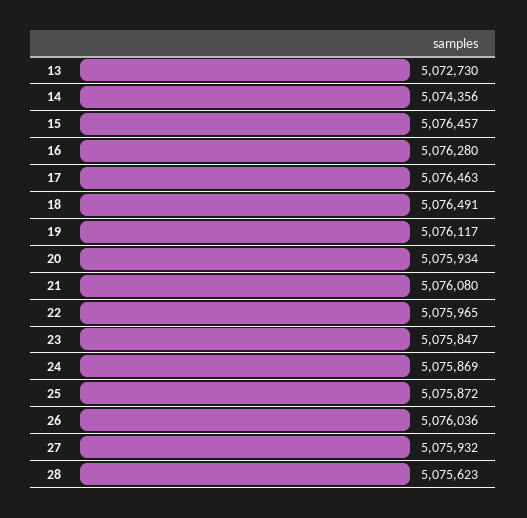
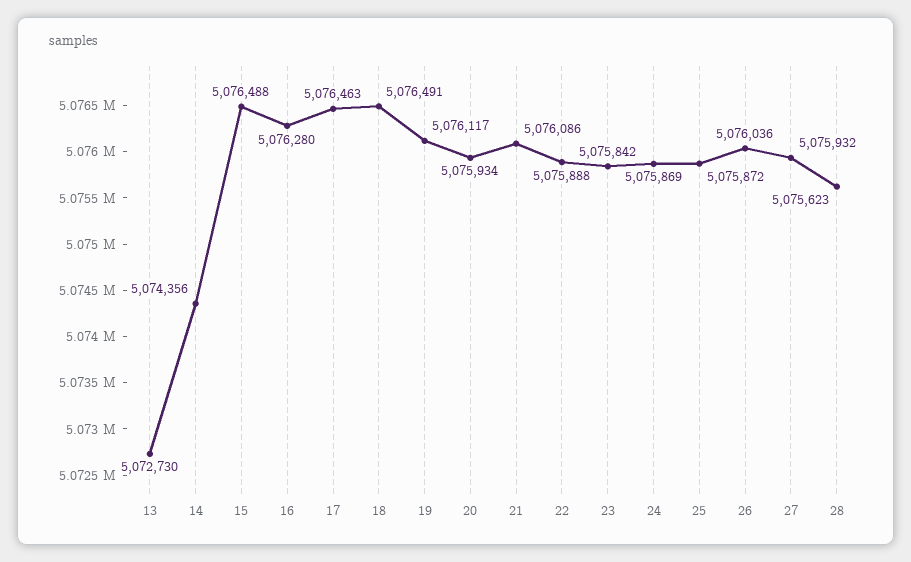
15: 5076457 -> 5076488
21: 5076080 -> 5076086
22: 5075965 -> 5075888
23: 5075847 -> 5075842

